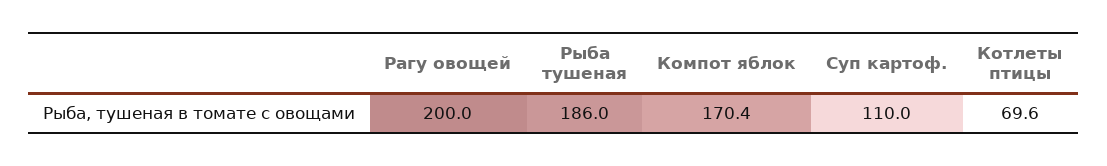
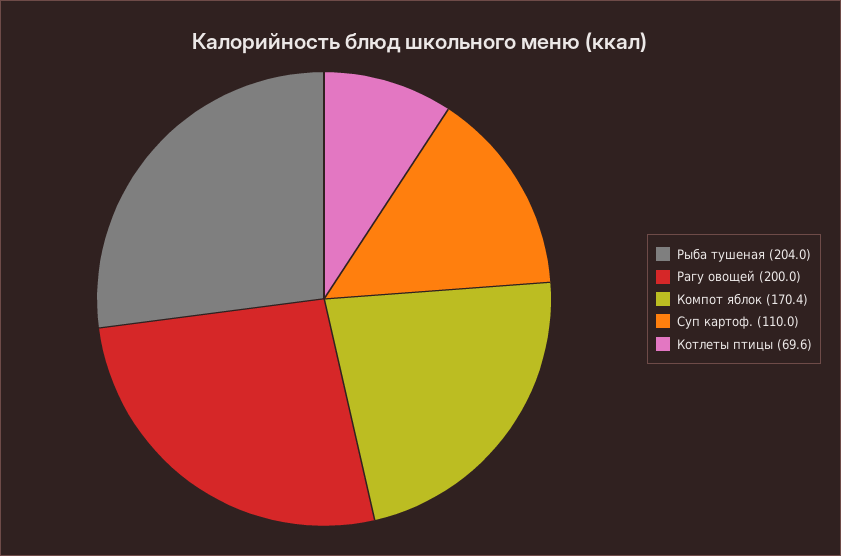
Рыба тушеная: 186 -> 204

